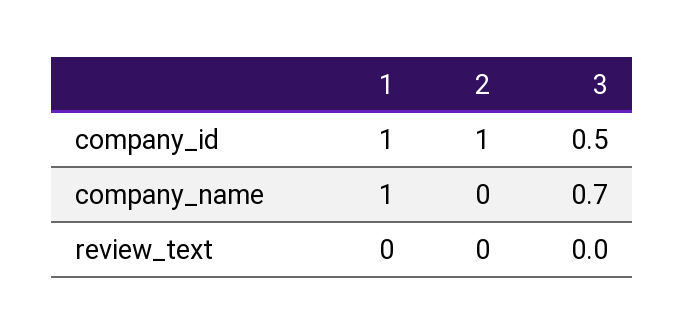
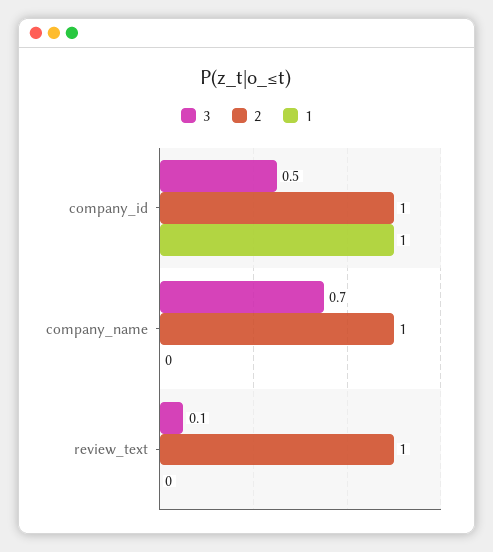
1, company_name: 1 -> 0
2, company_name: 0 -> 1
2, review_text: 0 -> 1
3, review_text: 0 -> 0.1

